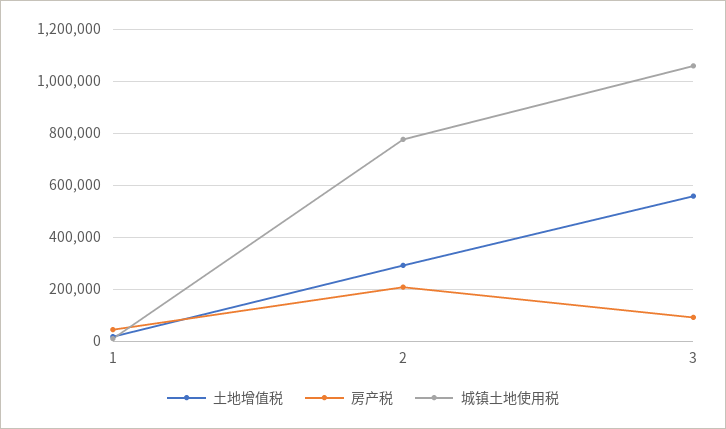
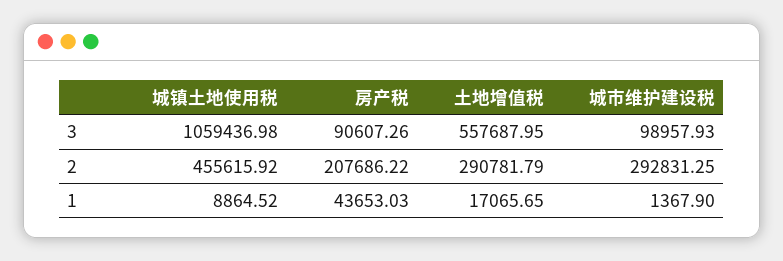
城镇土地使用税, 2: 775000 -> 455615.92
城市维护建设税, 3: none -> 98957.93
城市维护建设税, 2: none -> 292831.25
城市维护建设税, 1: none -> 1367.9

